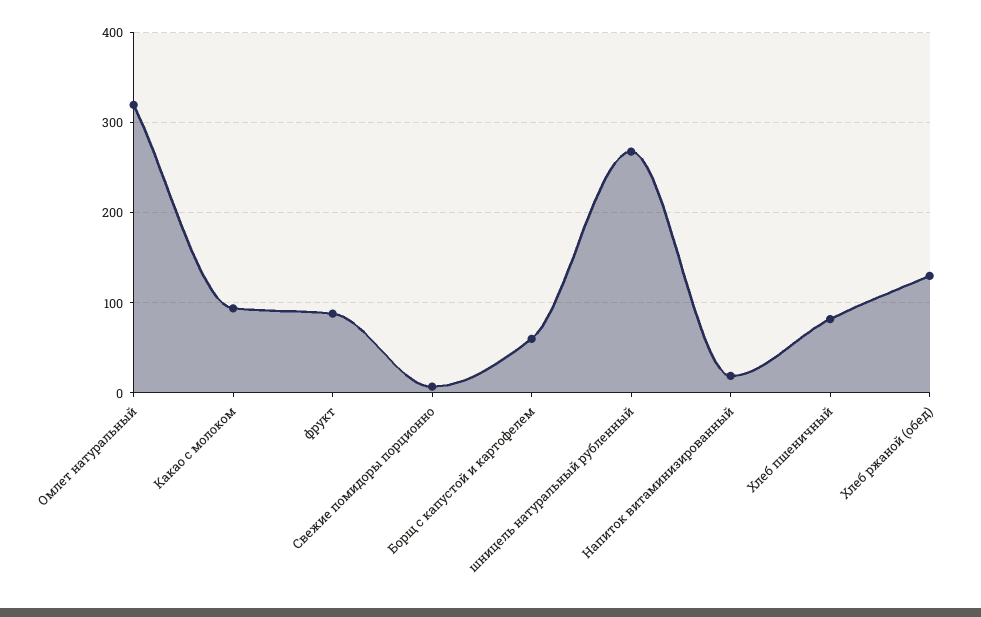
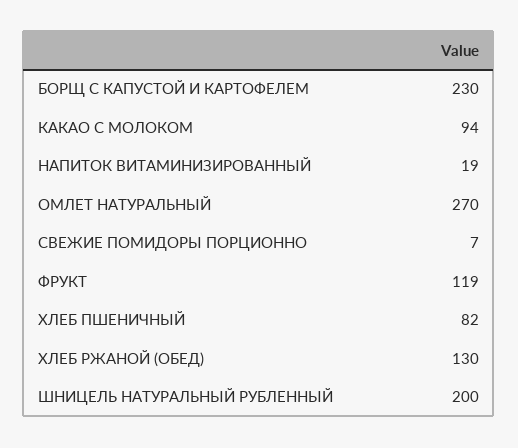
Омлет натуральный: 320 -> 270
фрукт: 90 -> 119
Борщ с капустой и картофелем: 60 -> 230
шницель натуральный рубленный: 270 -> 200

